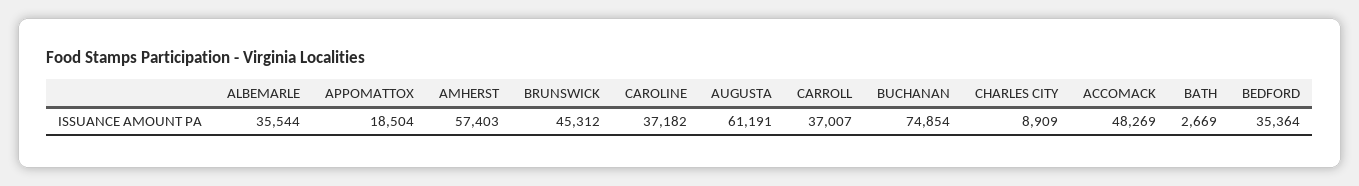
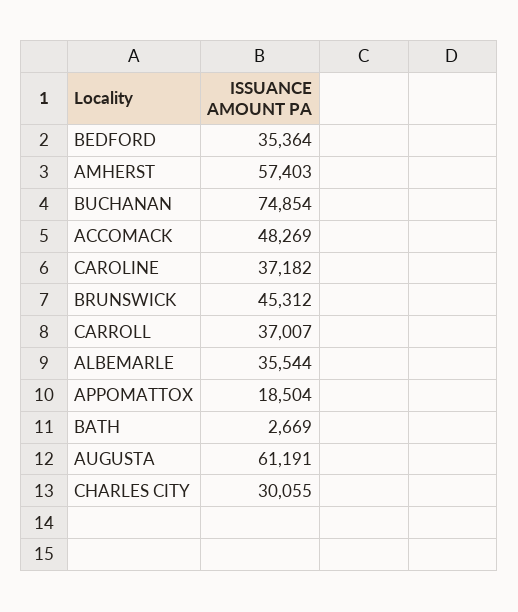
CHARLES CITY: 8909 -> 30055

